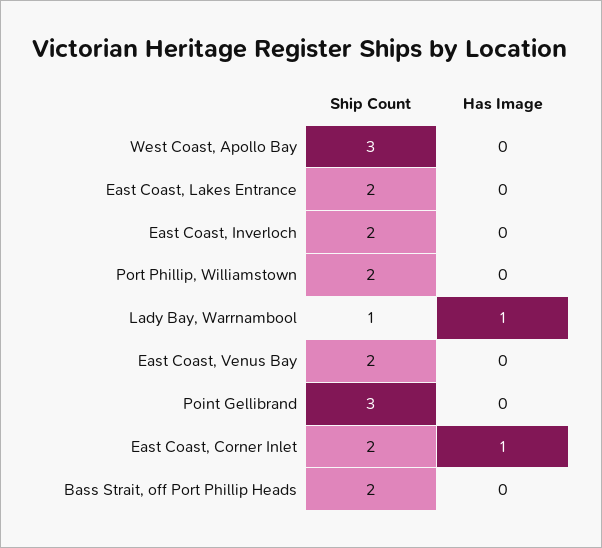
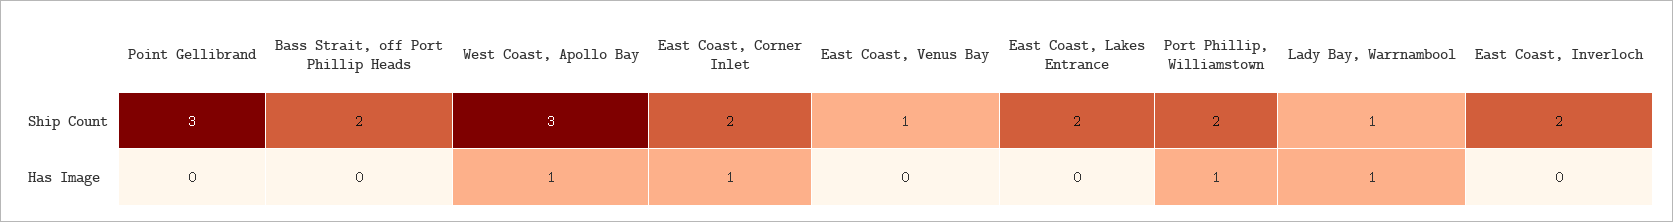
Has Image, West Coast, Apollo Bay: 0 -> 1
Has Image, Port Phillip, Williamstown: 0 -> 1
Ship Count, East Coast, Venus Bay: 2 -> 1

